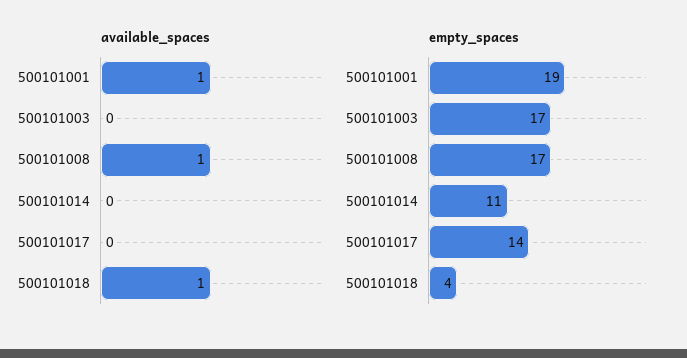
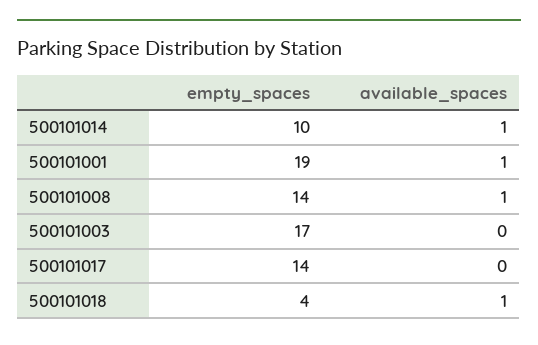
available_spaces, 500101014: 0 -> 1
empty_spaces, 500101008: 17 -> 14
empty_spaces, 500101014: 11 -> 10

